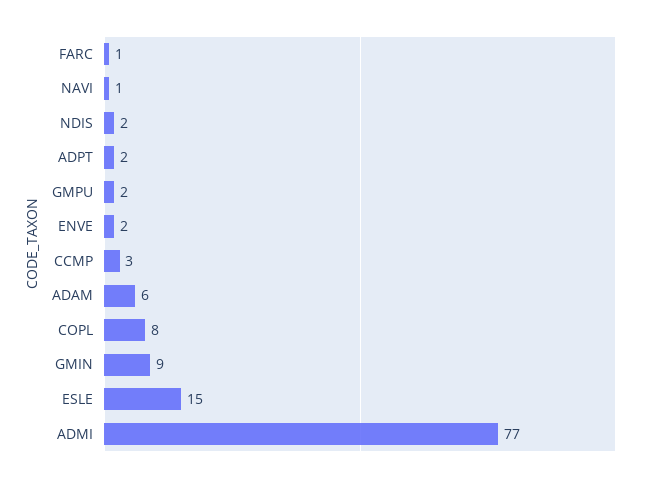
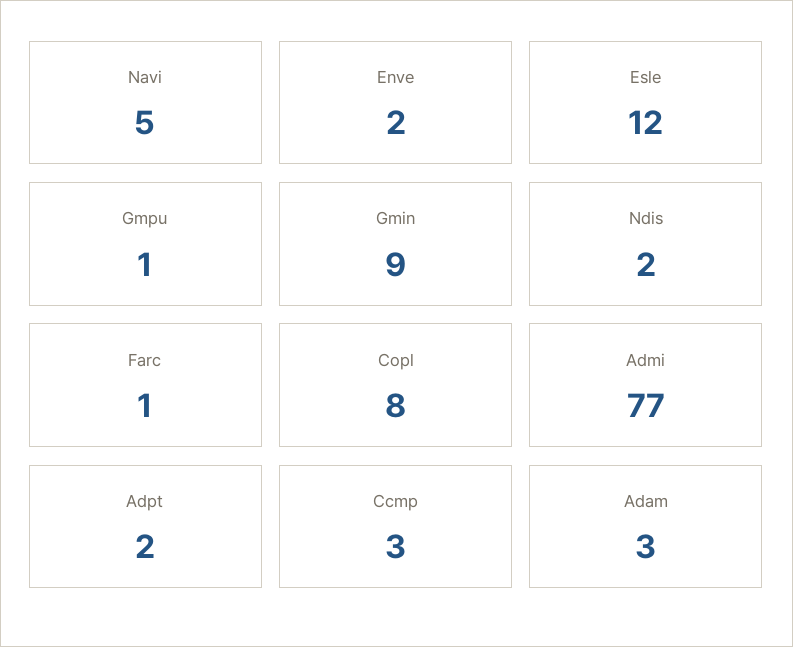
NAVI: 1 -> 5
GMPU: 2 -> 1
ADAM: 6 -> 3
ESLE: 15 -> 12

